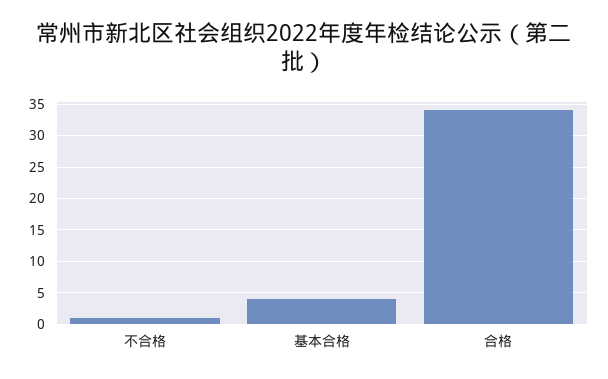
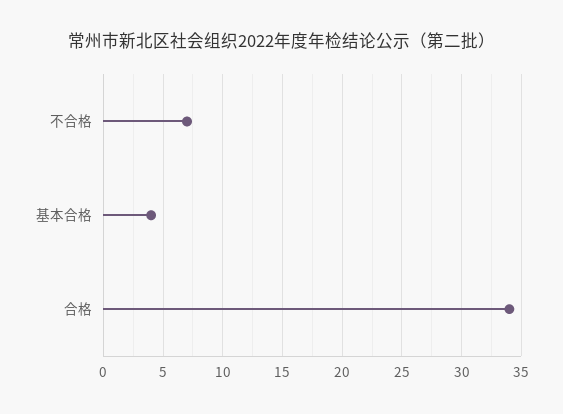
不合格: 1 -> 7

